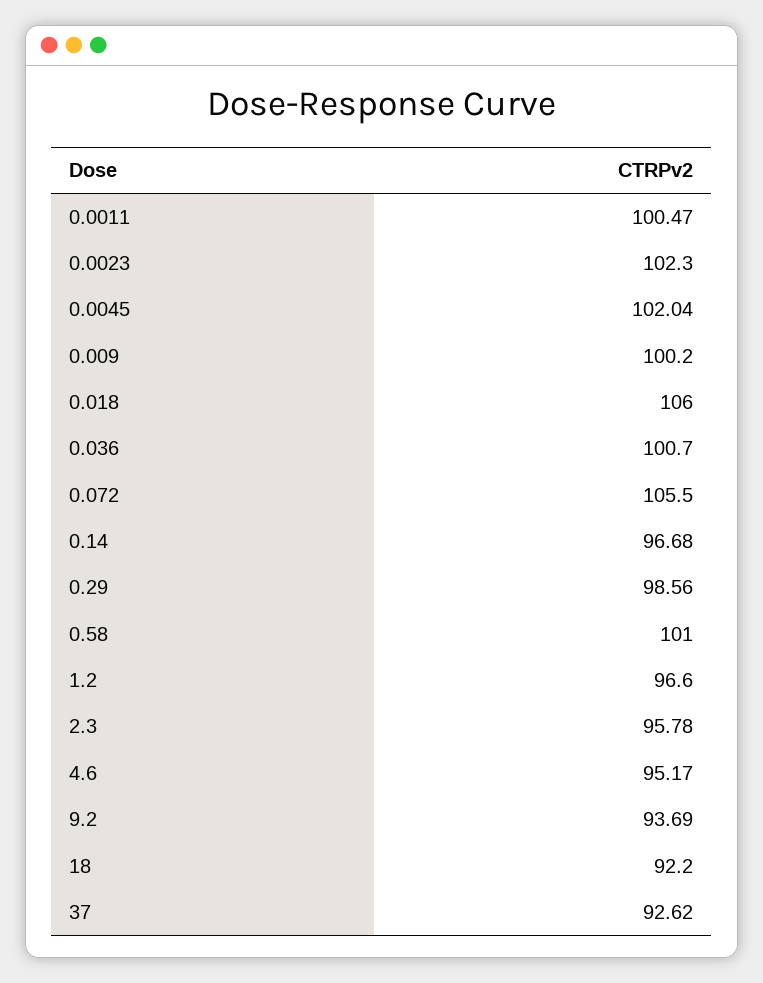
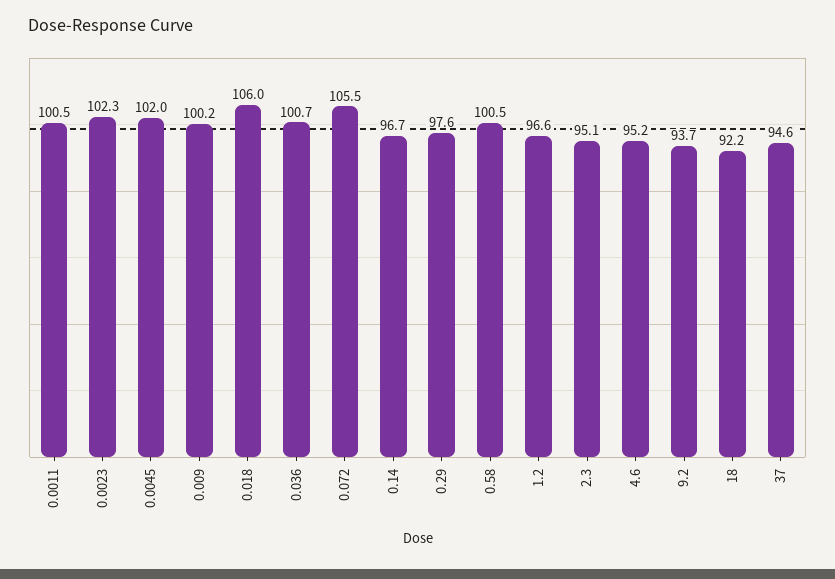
0.29: 98.56 -> 97.6
0.58: 101 -> 100.5
2.3: 95.78 -> 95.1
37: 92.62 -> 94.6

